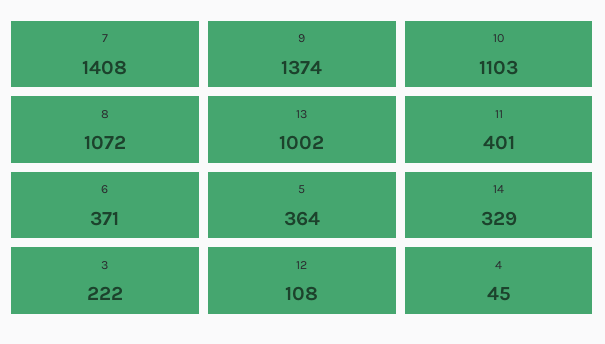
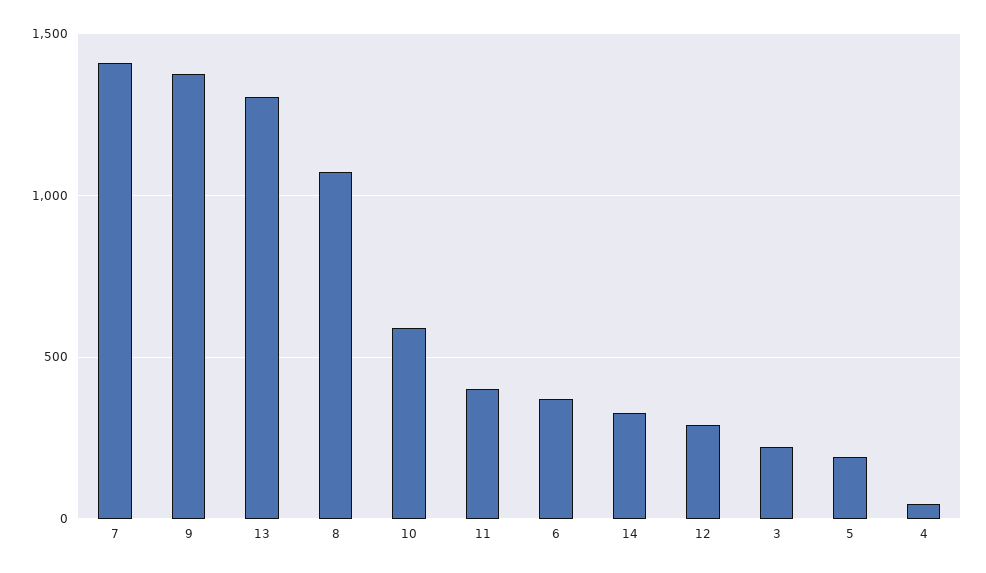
10: 1103 -> 600
13: 1002 -> 1300
5: 364 -> 200
12: 108 -> 300

